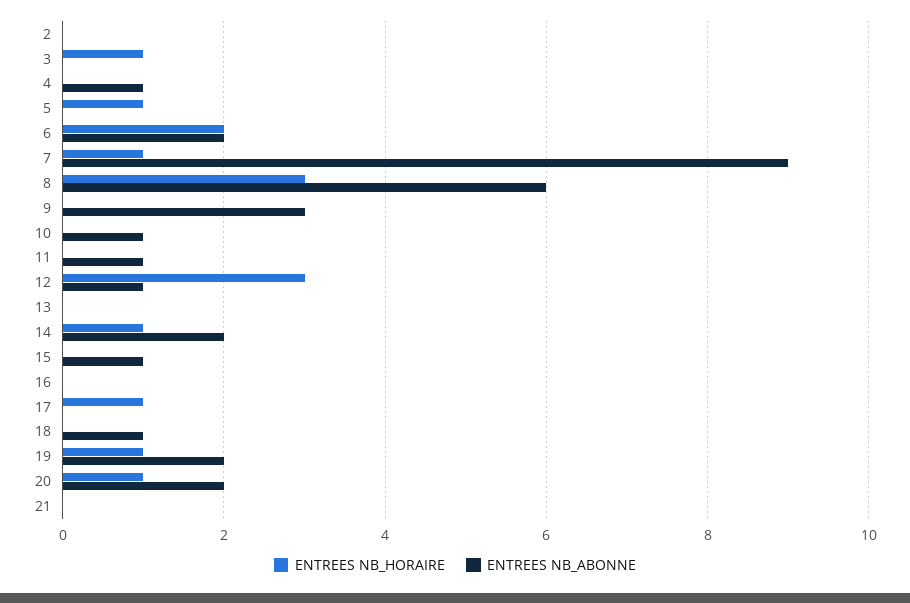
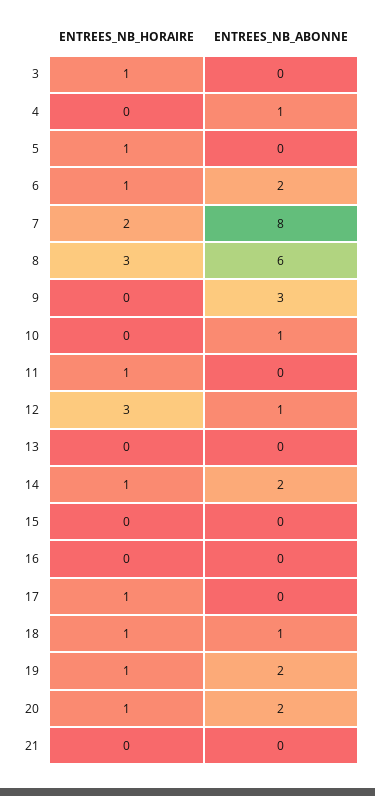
ENTREES NB_HORAIRE, 2: 0 -> none
ENTREES NB_ABONNE, 2: 0 -> none
ENTREES NB_HORAIRE, 6: 2 -> 1
ENTREES NB_HORAIRE, 7: 1 -> 2
ENTREES NB_ABONNE, 7: 9 -> 8
ENTREES NB_HORAIRE, 11: 0 -> 1
ENTREES NB_ABONNE, 11: 1 -> 0
ENTREES NB_ABONNE, 15: 1 -> 0
ENTREES NB_HORAIRE, 18: 0 -> 1

